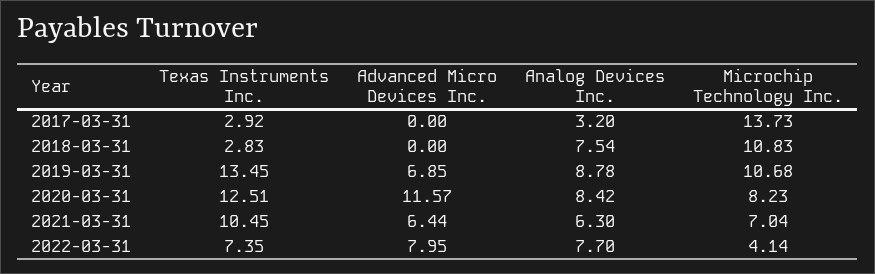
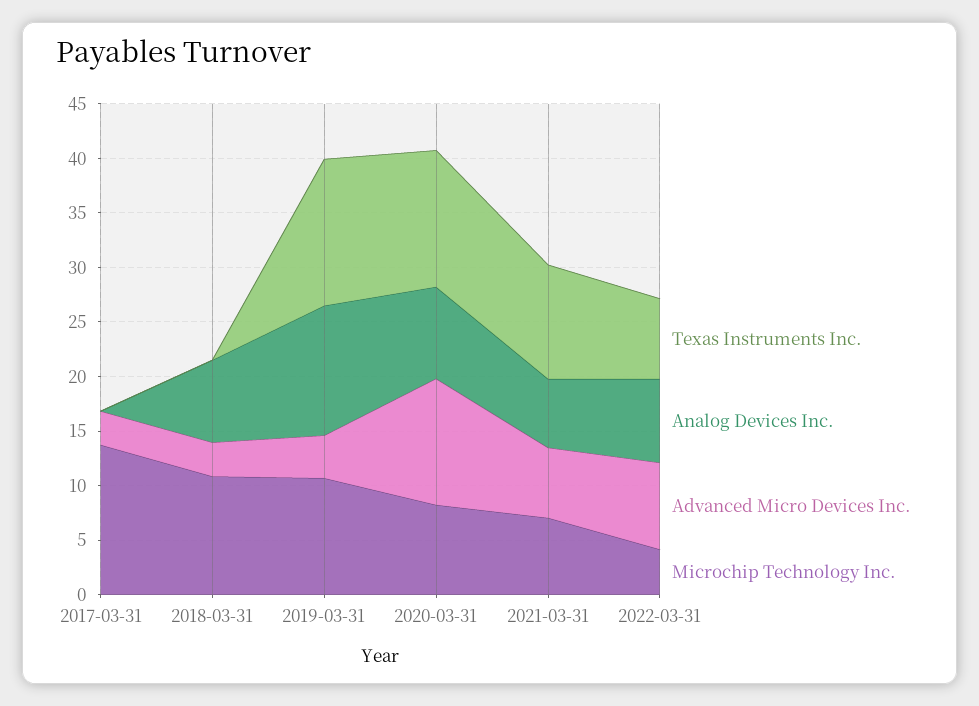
Texas Instruments Inc., 2017-03-31: 2.92 -> 0
Advanced Micro Devices Inc., 2017-03-31: 0 -> 3
Analog Devices Inc., 2017-03-31: 3.2 -> 0
Texas Instruments Inc., 2018-03-31: 2.83 -> 0
Advanced Micro Devices Inc., 2018-03-31: 0 -> 3
Advanced Micro Devices Inc., 2019-03-31: 6.85 -> 4
Analog Devices Inc., 2019-03-31: 8.78 -> 12

